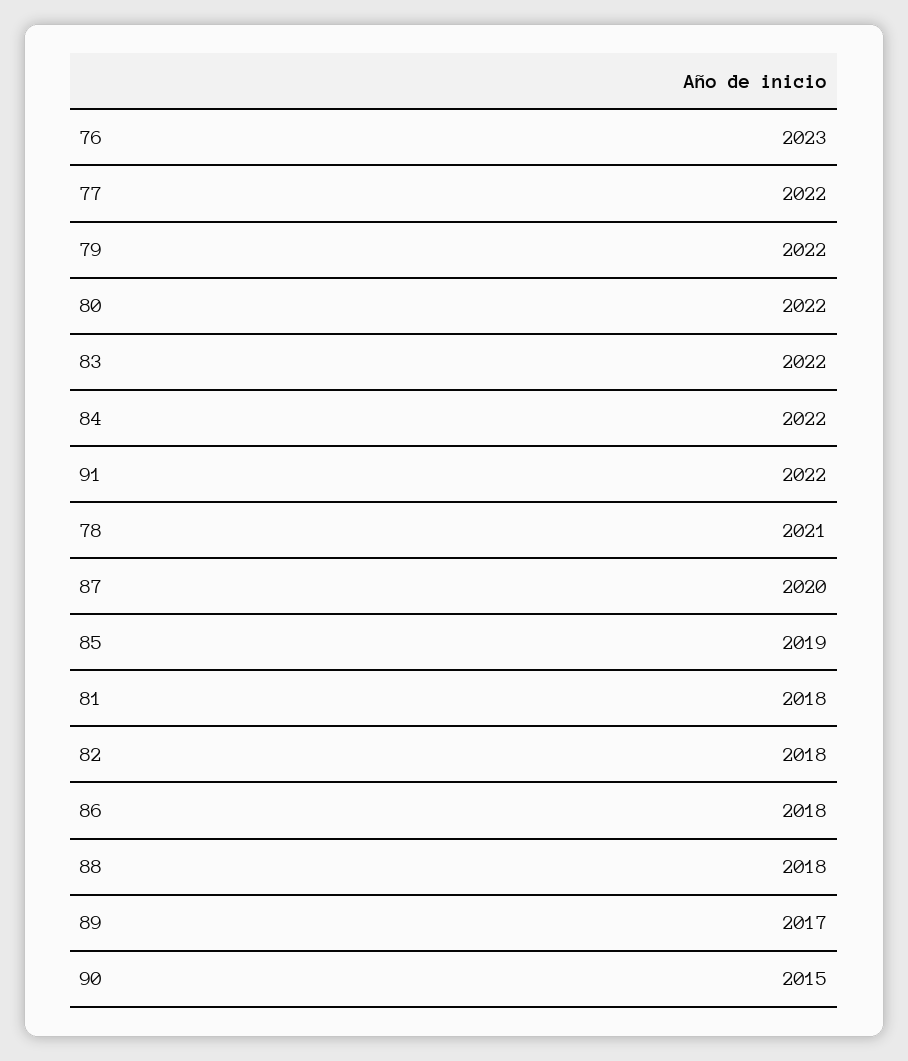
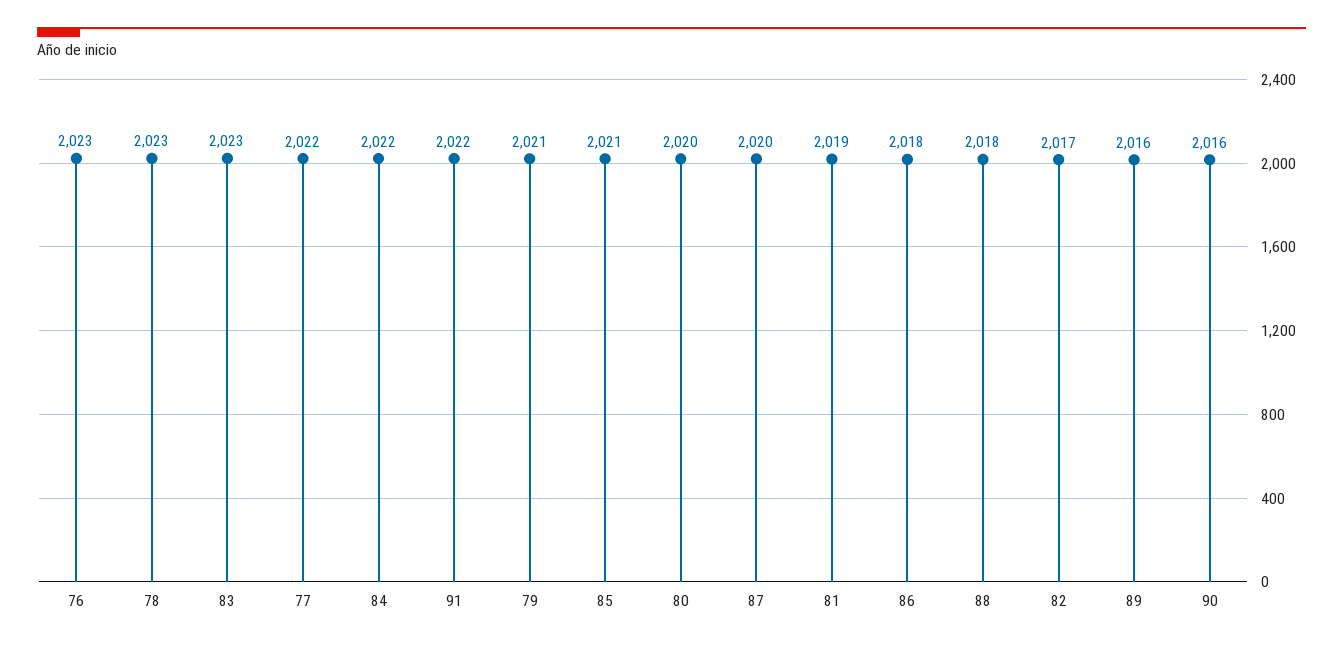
79: 2022 -> 2021
80: 2022 -> 2020
83: 2022 -> 2023
78: 2021 -> 2023
85: 2019 -> 2021
81: 2018 -> 2019
82: 2018 -> 2017
89: 2017 -> 2016
90: 2015 -> 2016

